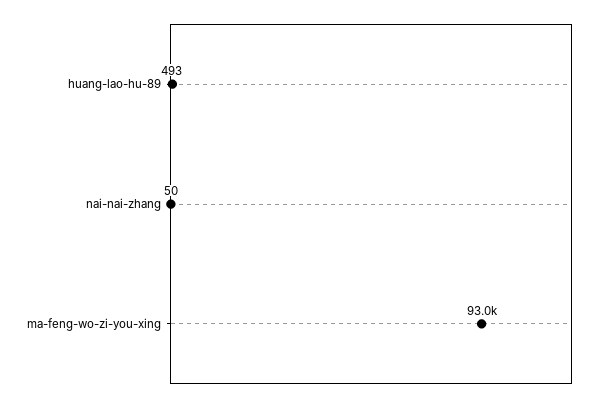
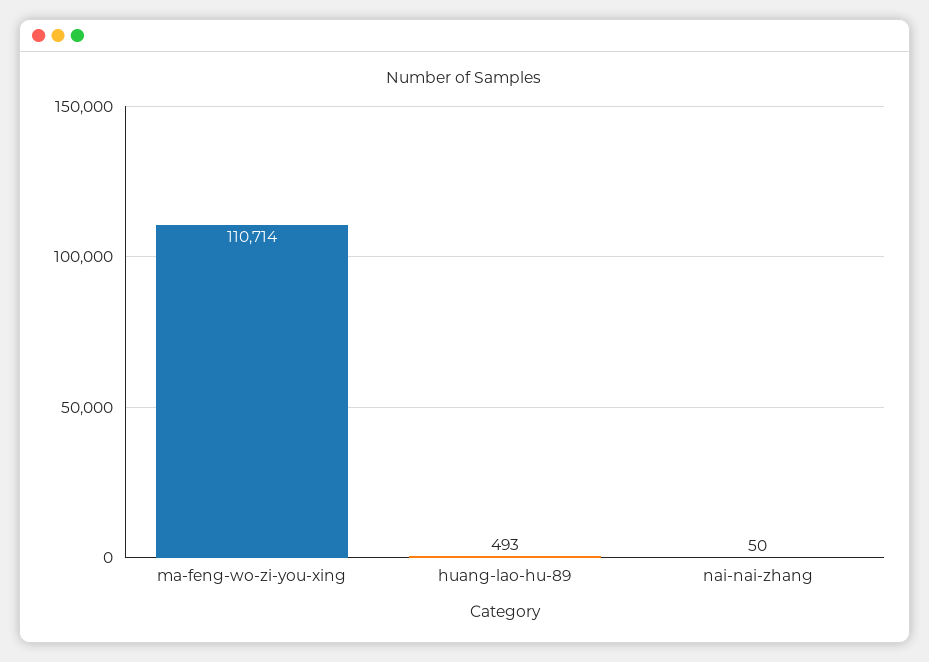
ma-feng-wo-zi-you-xing: 93000 -> 110714

